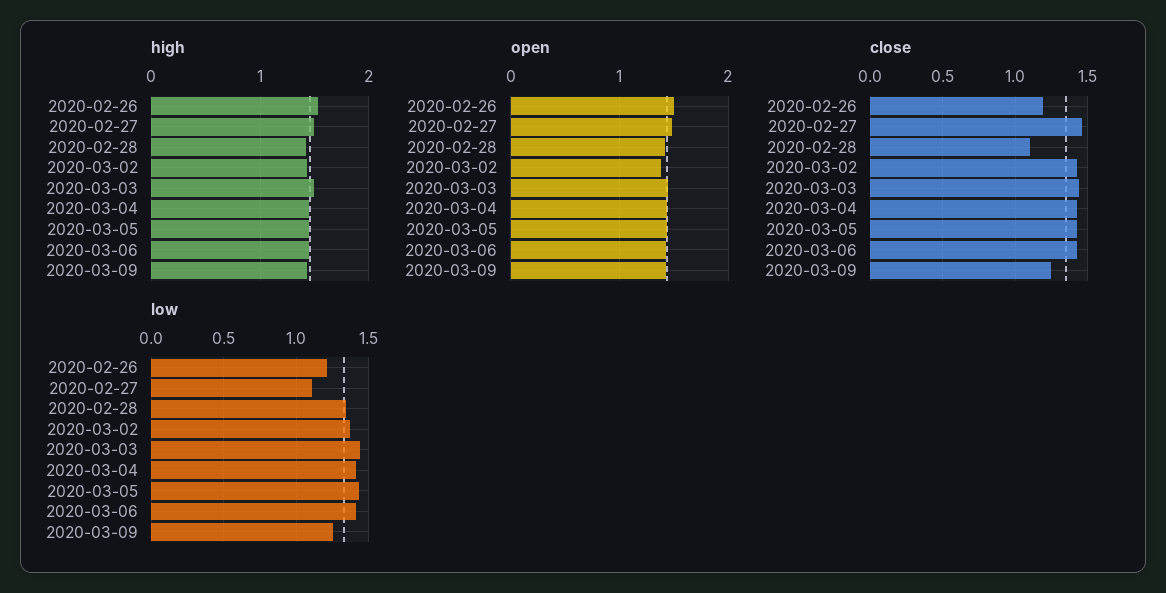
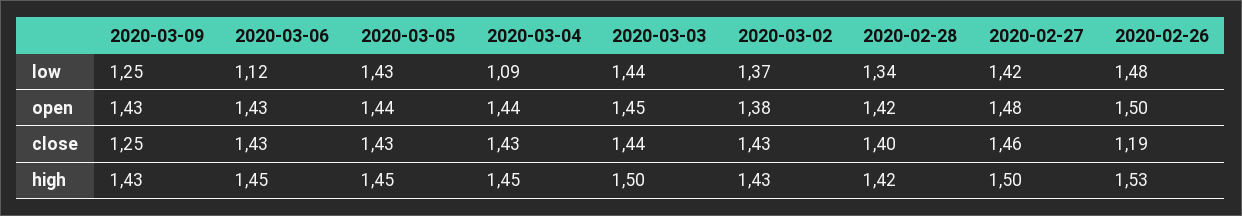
close, 2020-02-28: 1.1 -> 1.4
low, 2020-02-26: 1.2 -> 1.48
low, 2020-02-27: 1.1 -> 1.42
low, 2020-03-04: 1.4 -> 1.09
low, 2020-03-06: 1.4 -> 1.12

